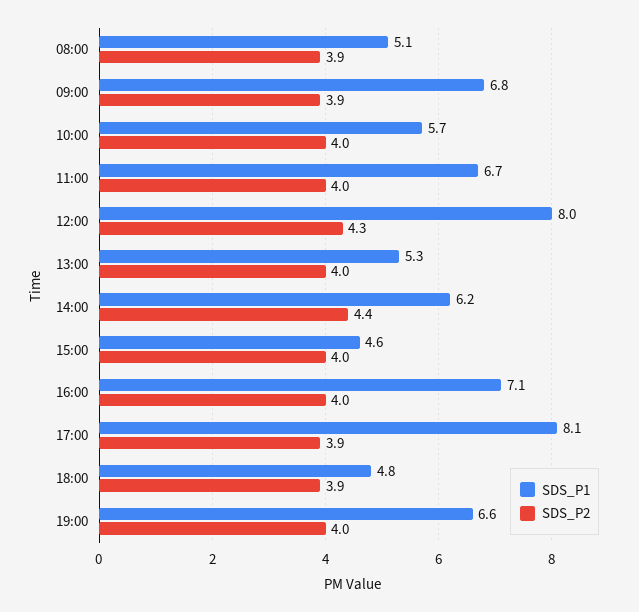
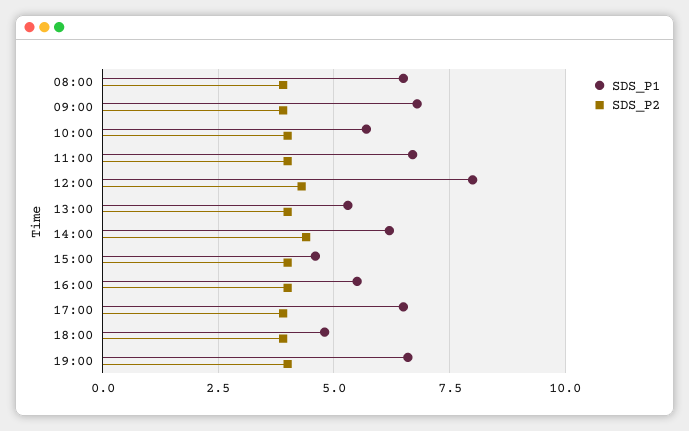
SDS_P1, 08:00: 5.1 -> 6.5
SDS_P1, 16:00: 7.1 -> 5.5
SDS_P1, 17:00: 8.1 -> 6.5

